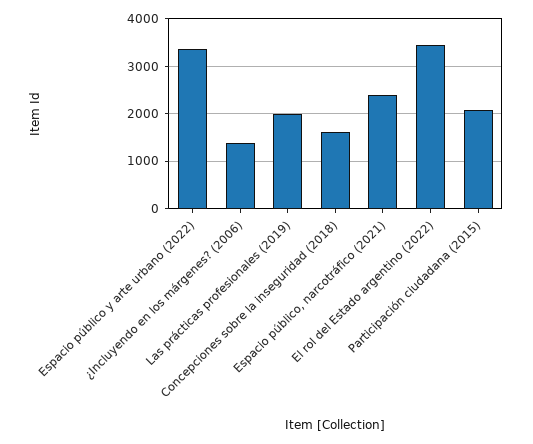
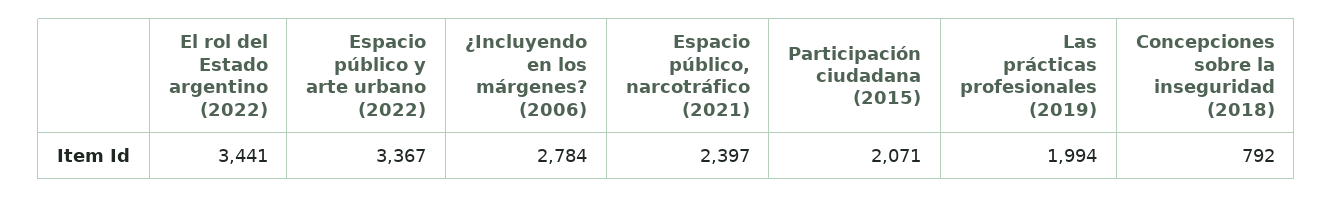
¿Incluyendo en los márgenes? (2006): 1400 -> 2784
Concepciones sobre la inseguridad (2018): 1600 -> 792

